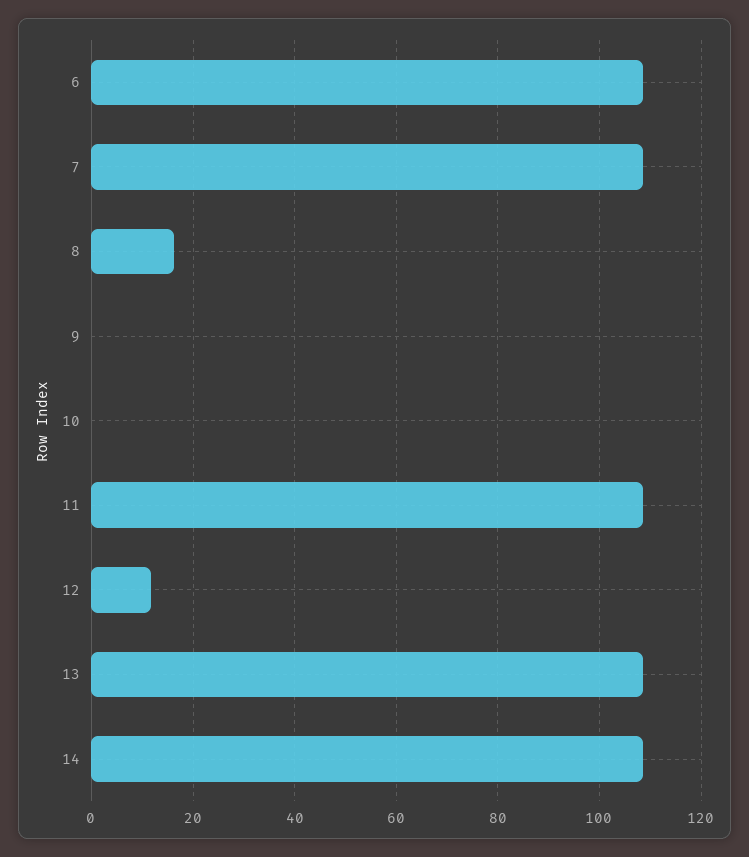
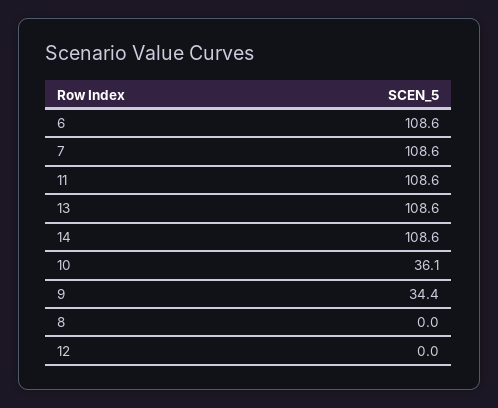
8: 16 -> 0
9: 0 -> 34.4
10: 0 -> 36.1
12: 12 -> 0

